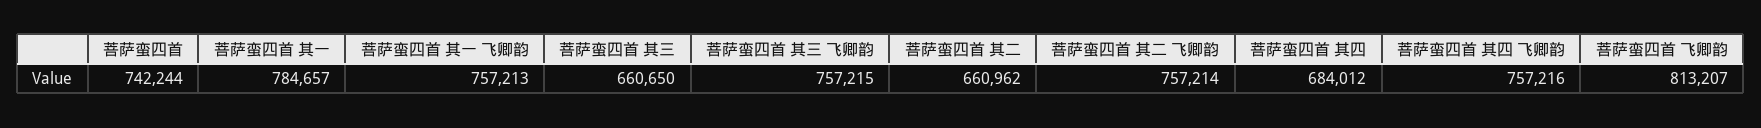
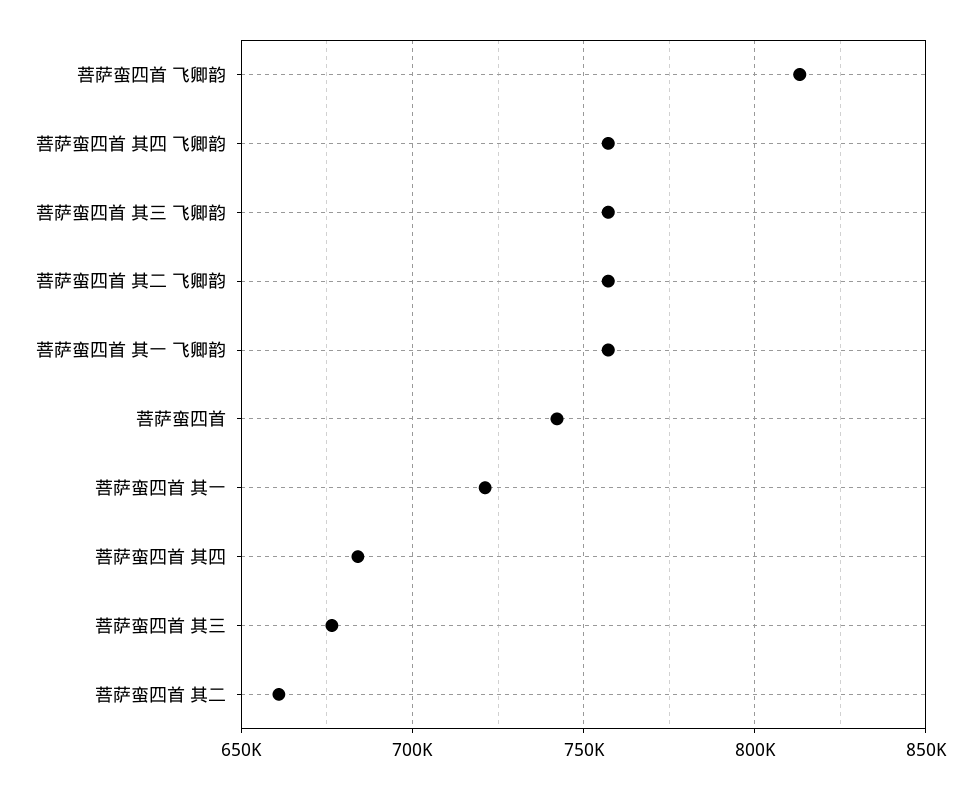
菩萨蛮四首 其一: 784657 -> 720000
菩萨蛮四首 其三: 660650 -> 675000

